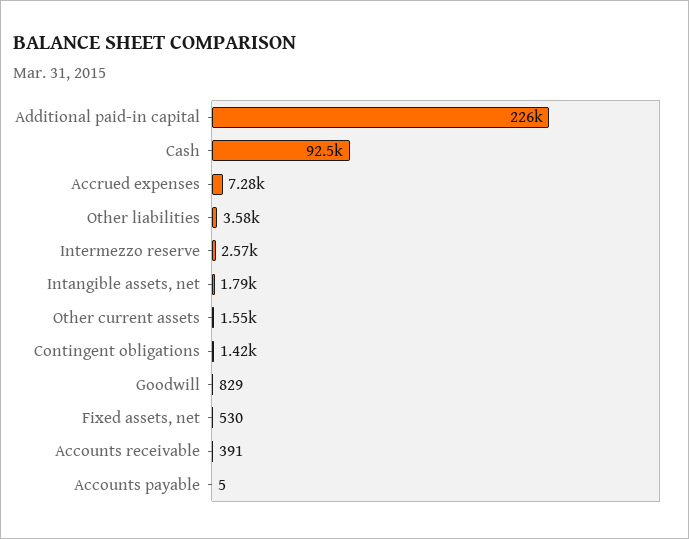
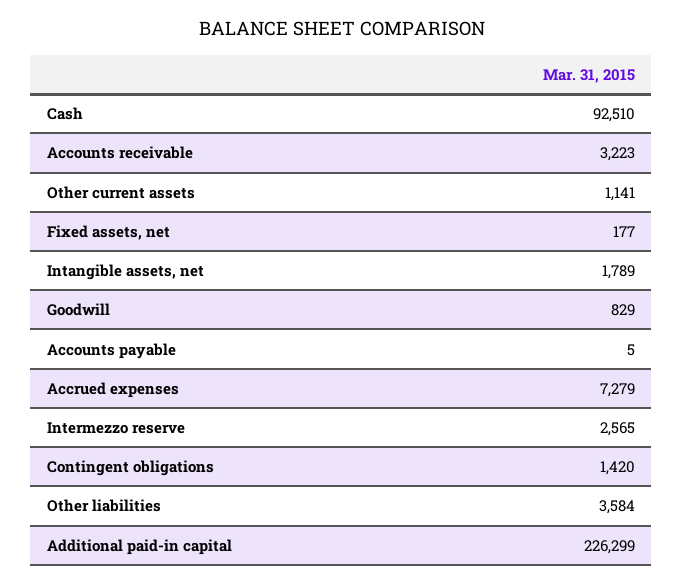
Other current assets: 1550 -> 1141
Fixed assets, net: 530 -> 177
Accounts receivable: 391 -> 3223

